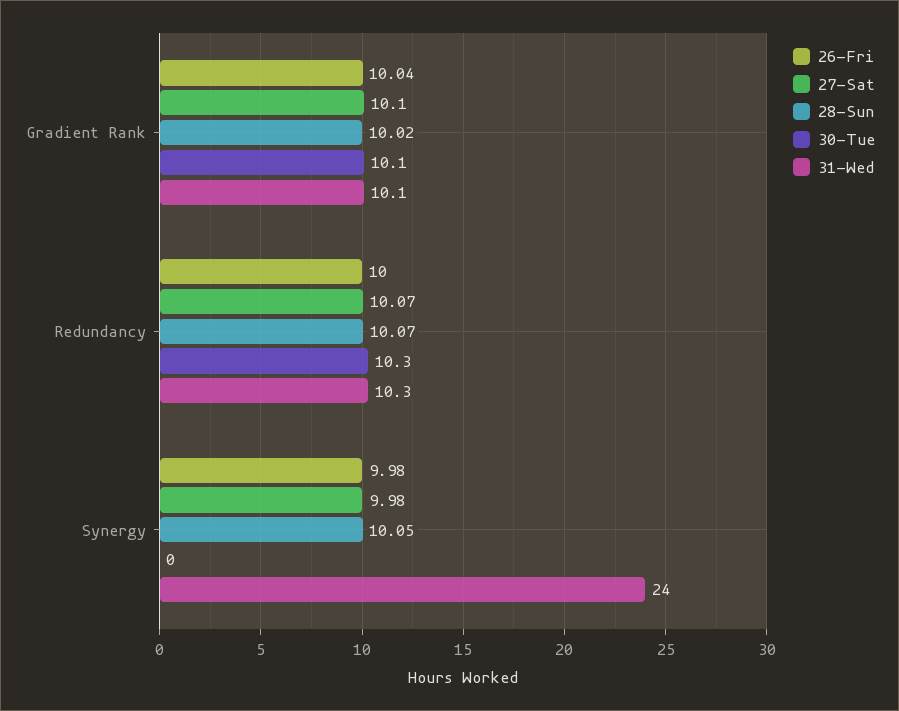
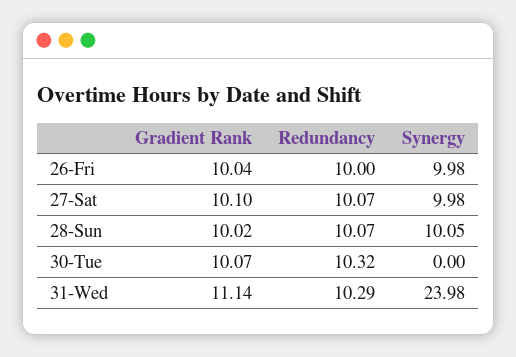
31-Wed, Gradient Rank: 10.1 -> 11.14

